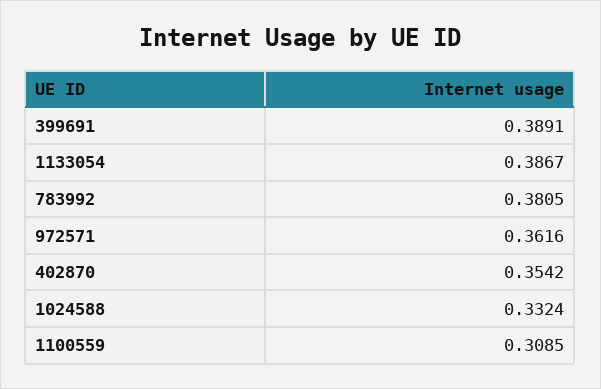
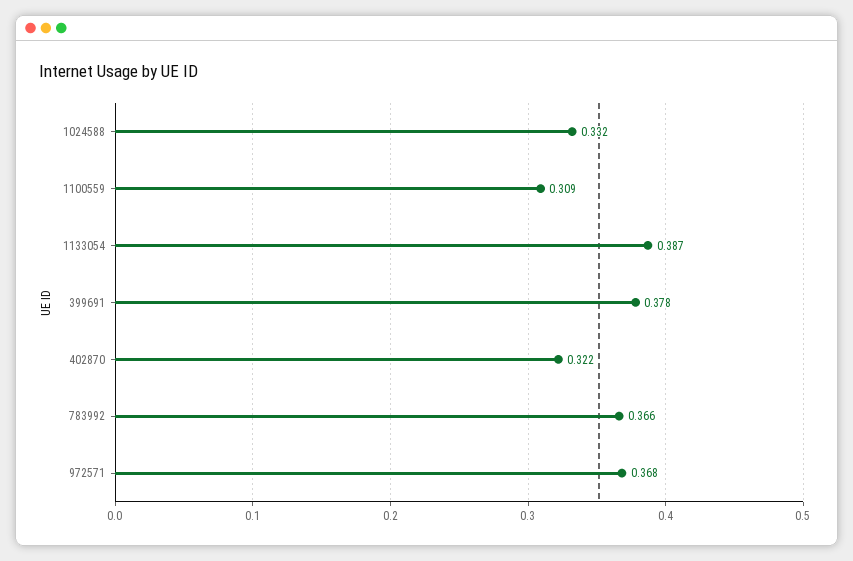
399691: 0.3891 -> 0.378
783992: 0.3805 -> 0.366
972571: 0.3616 -> 0.368
402870: 0.3542 -> 0.322

